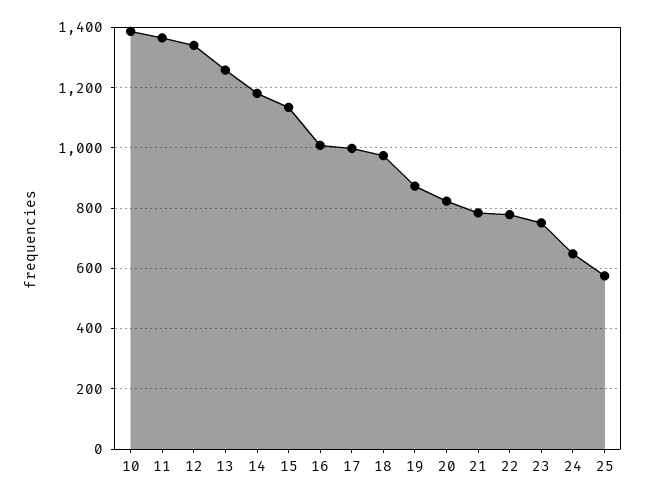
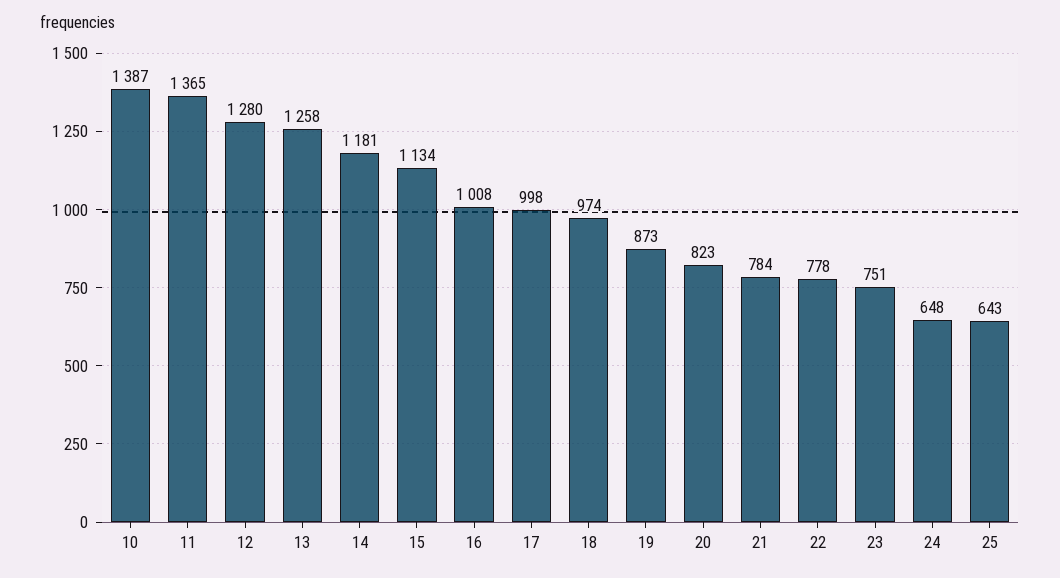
12: 1340 -> 1280
25: 580 -> 643

